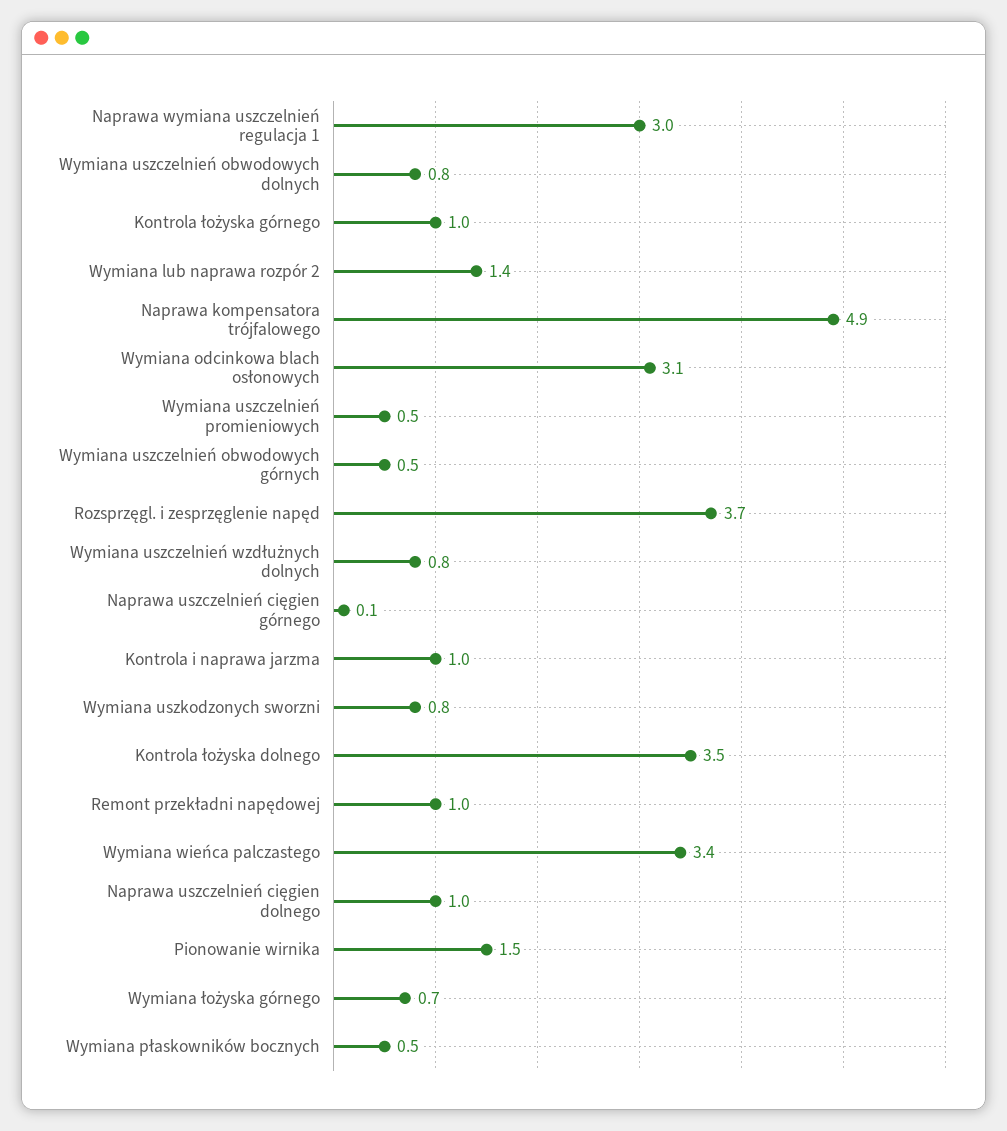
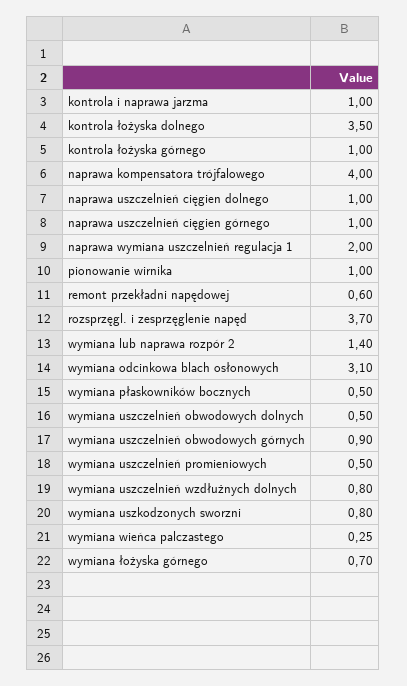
Naprawa wymiana uszczelnień regulacja 1: 3 -> 2
Wymiana uszczelnień obwodowych dolnych: 0.8 -> 0.5
Naprawa kompensatora trójfalowego: 4.9 -> 4
Wymiana uszczelnień obwodowych górnych: 0.5 -> 0.9
Naprawa uszczelnień cięgien górnego: 0.1 -> 1
Remont przekładni napędowej: 1 -> 0.6
Wymiana wieńca palczastego: 3.4 -> 0.25
Pionowanie wirnika: 1.5 -> 1

